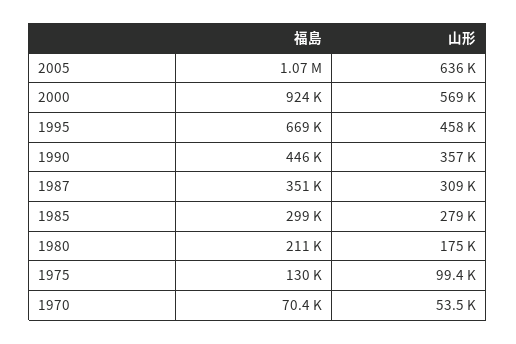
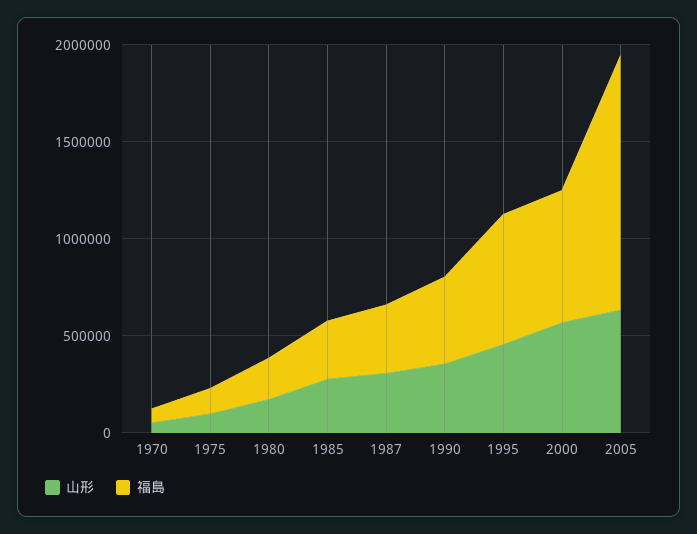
福島, 2005: 1070000 -> 1300000
福島, 2000: 924000 -> 700000

